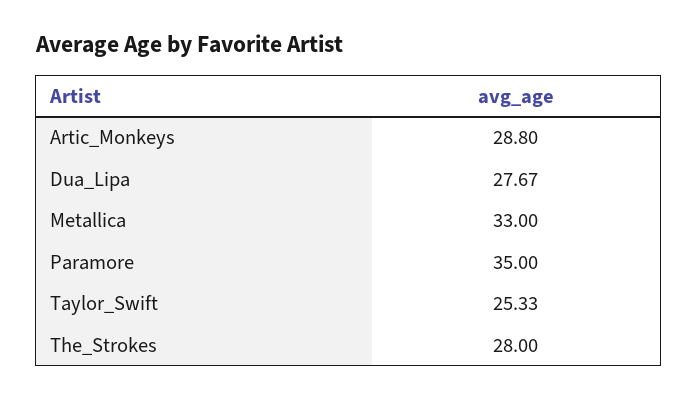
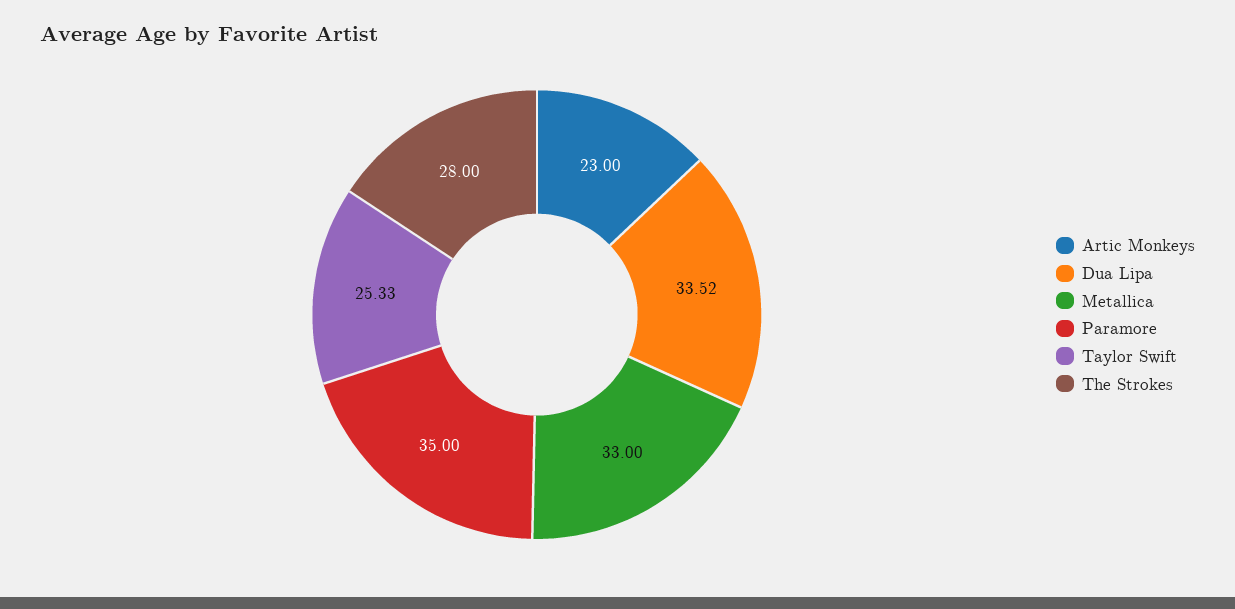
Artic_Monkeys: 28.8 -> 23
Dua_Lipa: 27.67 -> 33.52

